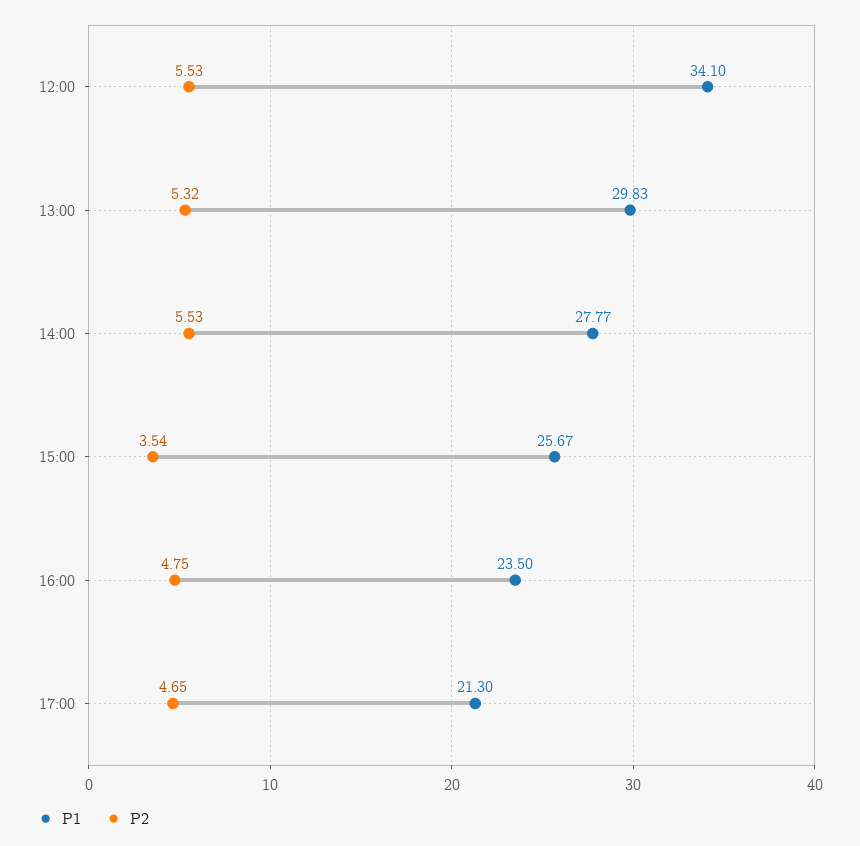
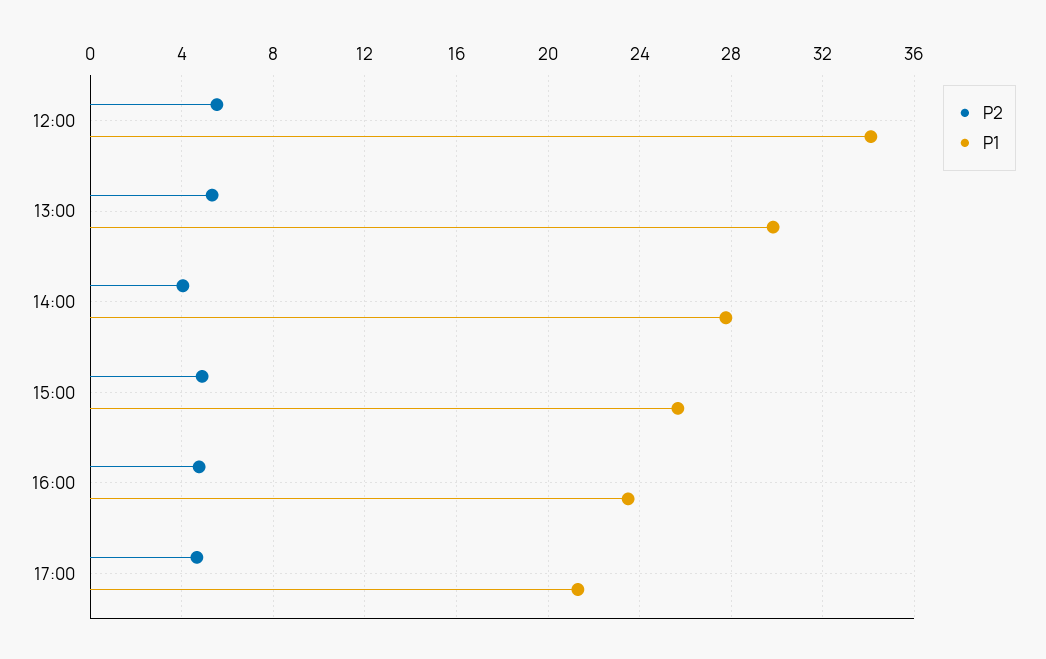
P2, 14:00: 5.53 -> 4
P2, 15:00: 3.54 -> 5

